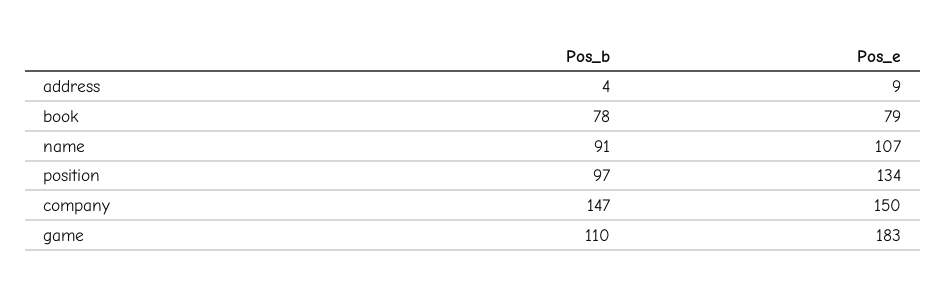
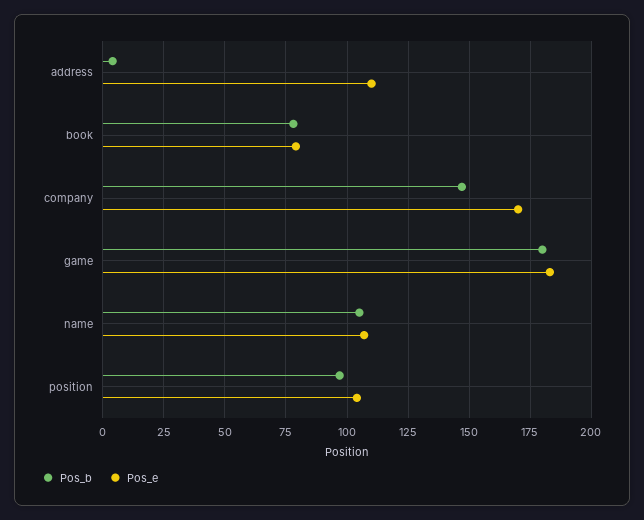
Pos_e, address: 9 -> 110
Pos_b, name: 91 -> 105
Pos_e, position: 134 -> 105
Pos_e, company: 150 -> 170
Pos_b, game: 110 -> 180

